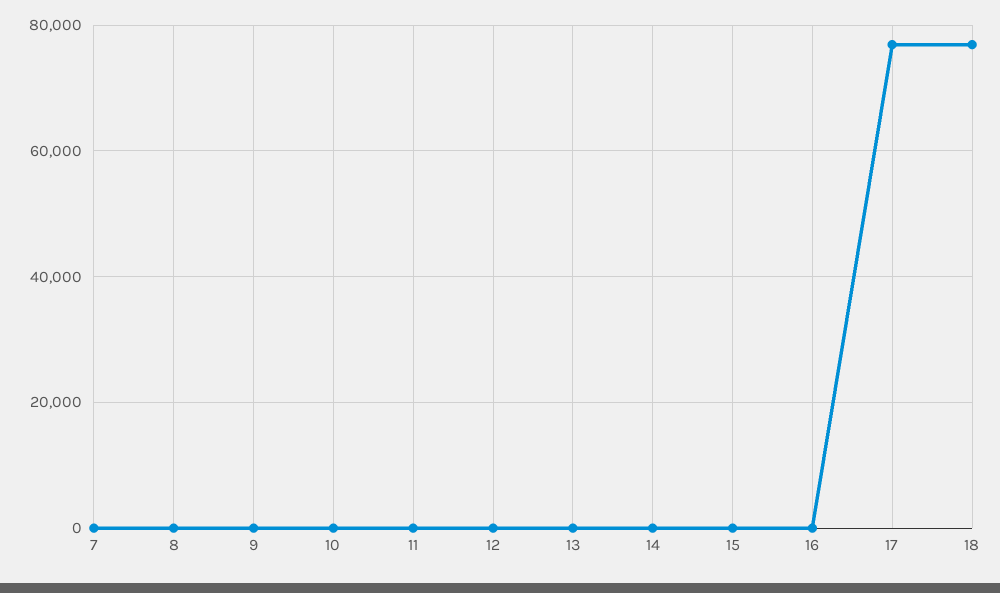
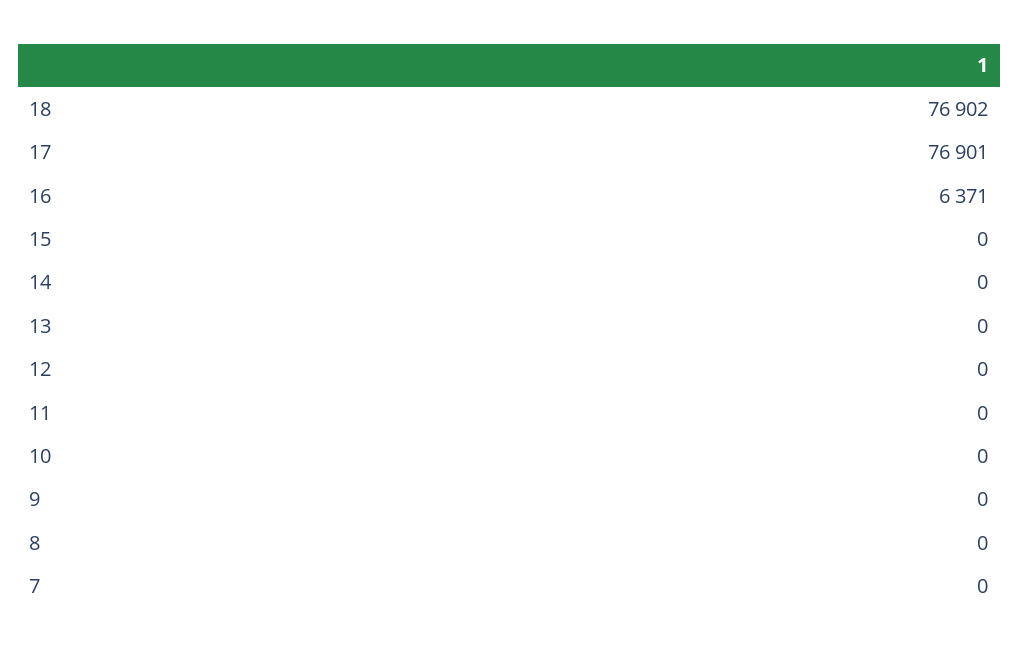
16: 0 -> 6371

